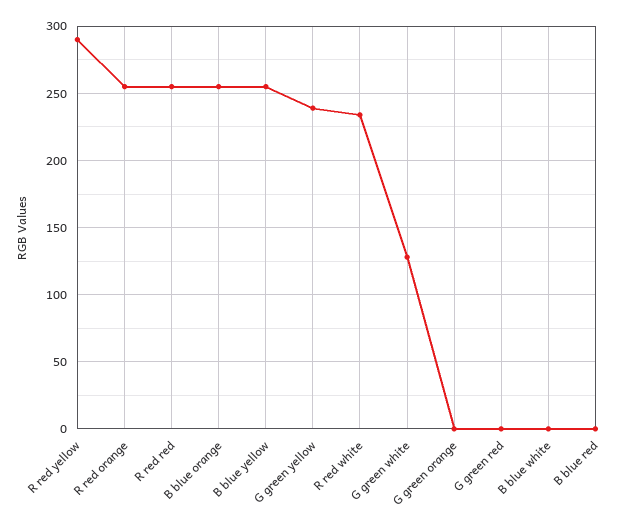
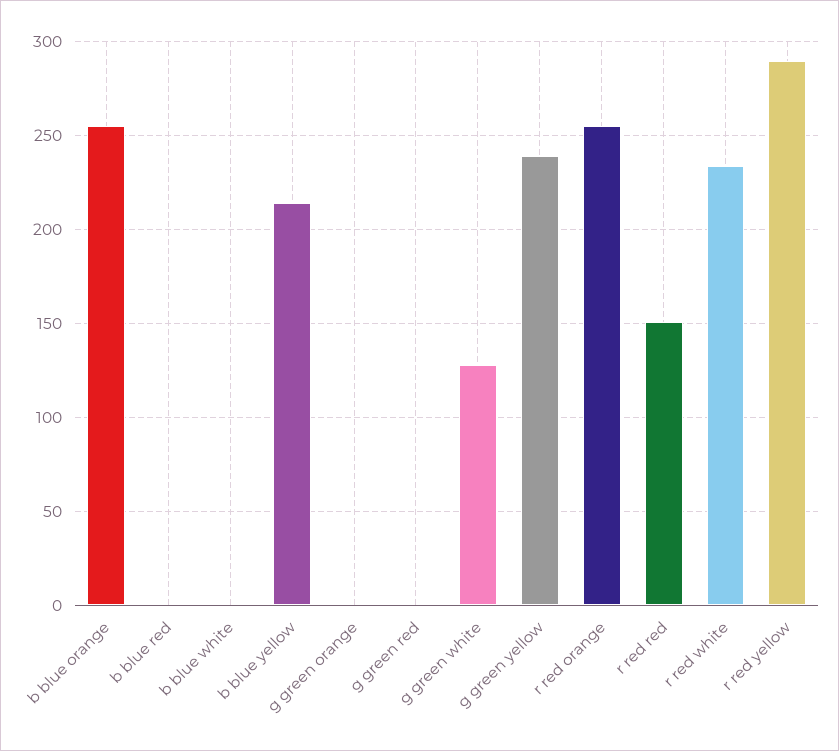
R red red: 255 -> 150
B blue yellow: 255 -> 215

